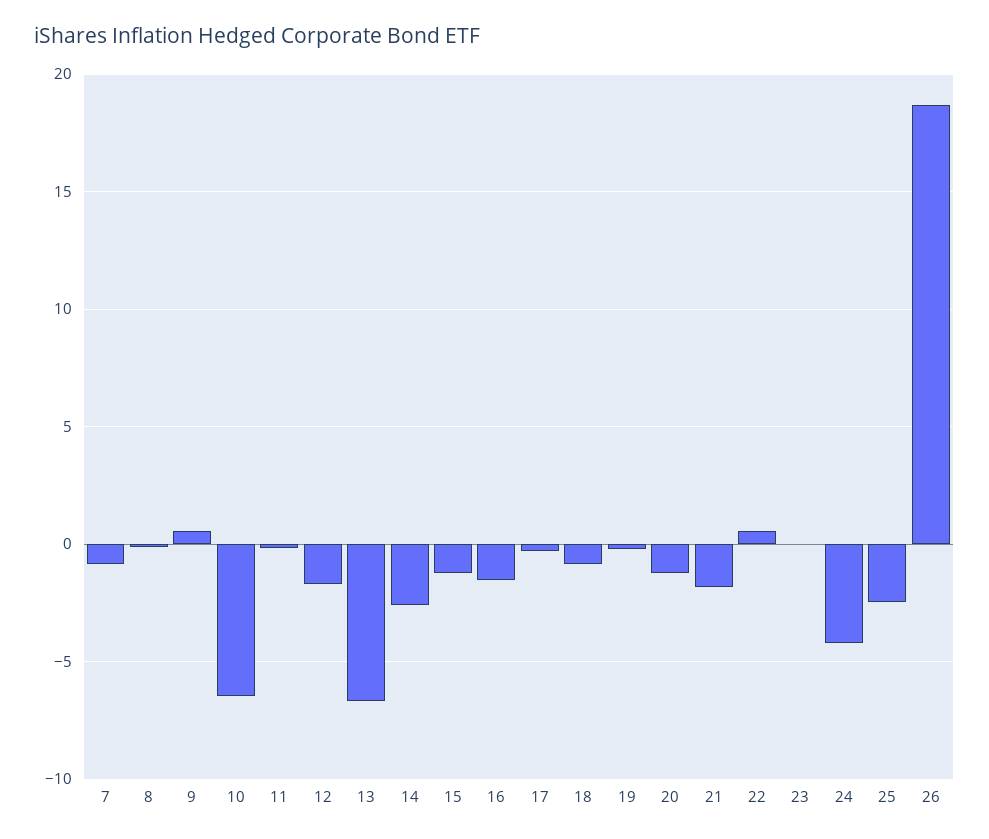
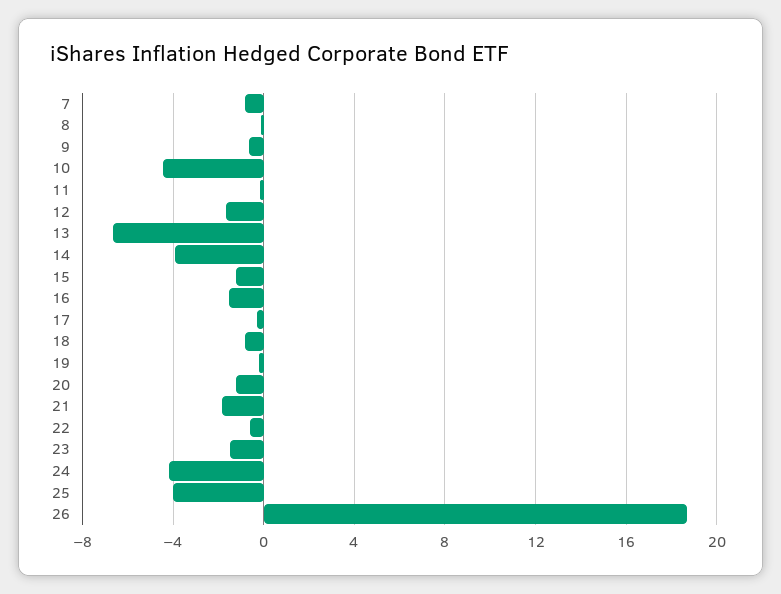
9: 0.5 -> -0.5
10: -6.5 -> -4.5
14: -2.5 -> -4
22: 0.5 -> -0.5
23: 0 -> -1.5
25: -2.5 -> -4

